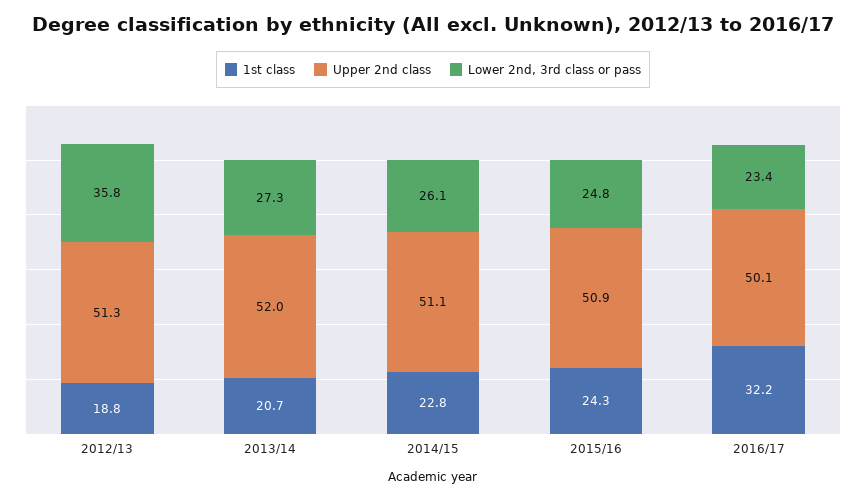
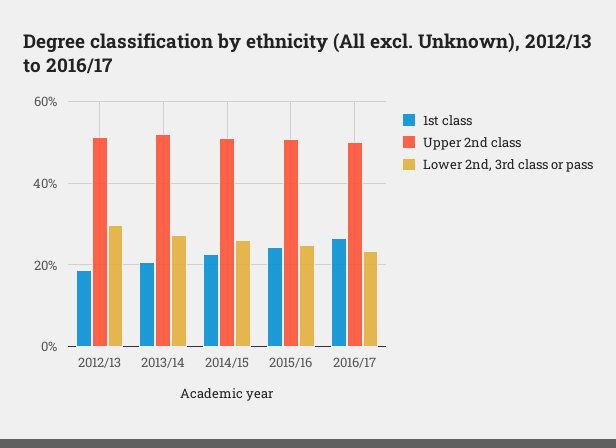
Lower 2nd, 3rd class or pass, 2012/13: 35.8 -> 30
1st class, 2016/17: 32.2 -> 26

